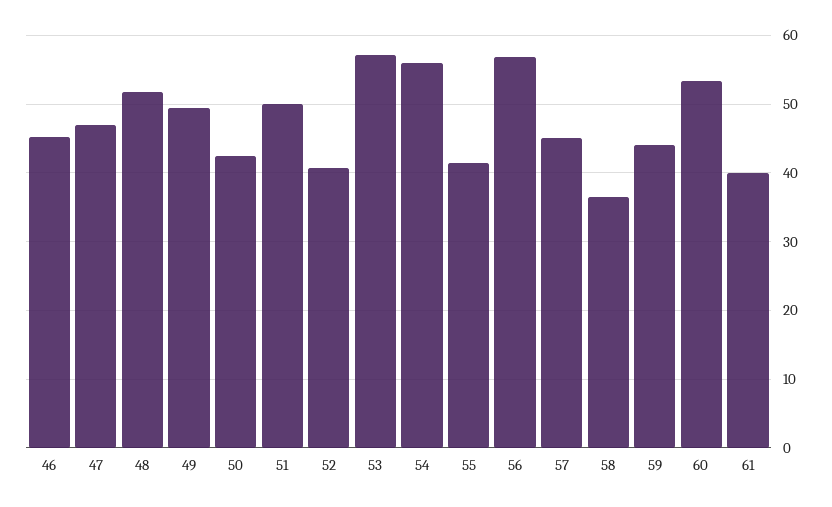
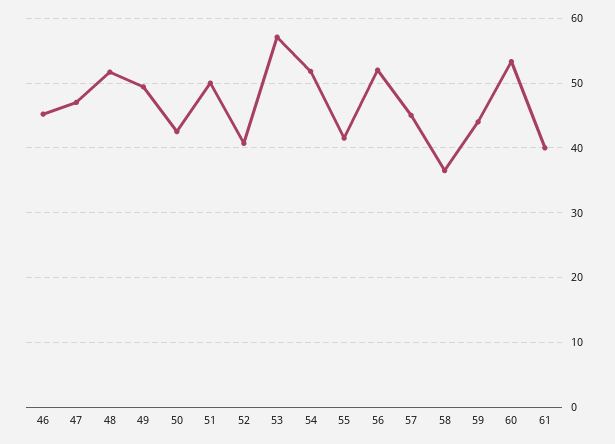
54: 56 -> 52
56: 57 -> 52

